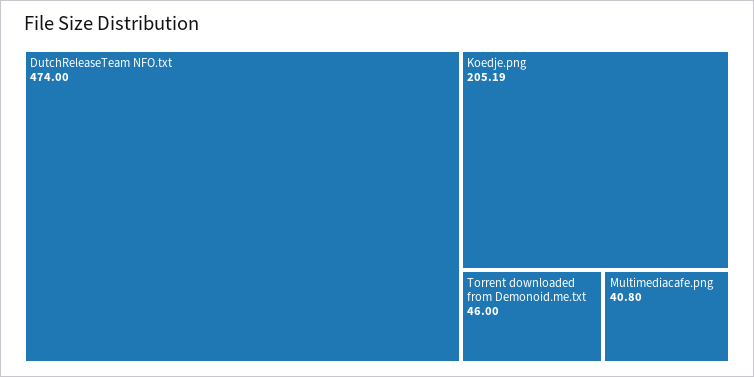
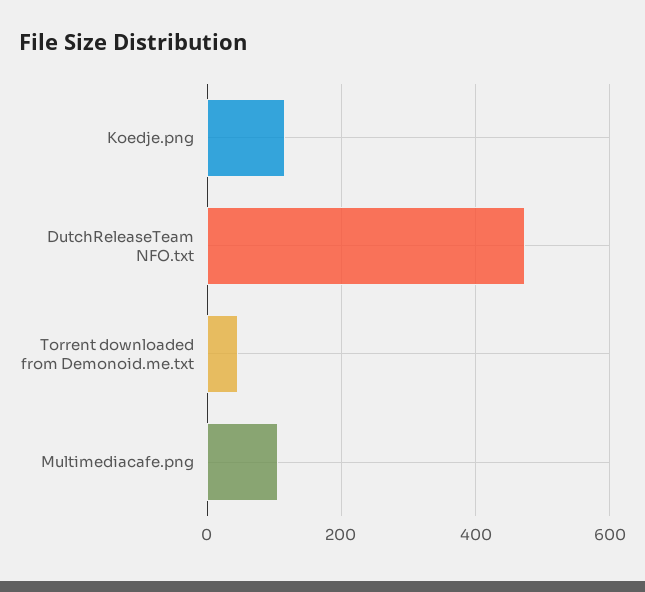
Koedje.png: 205.19 -> 120
Multimediacafe.png: 40.8 -> 100

